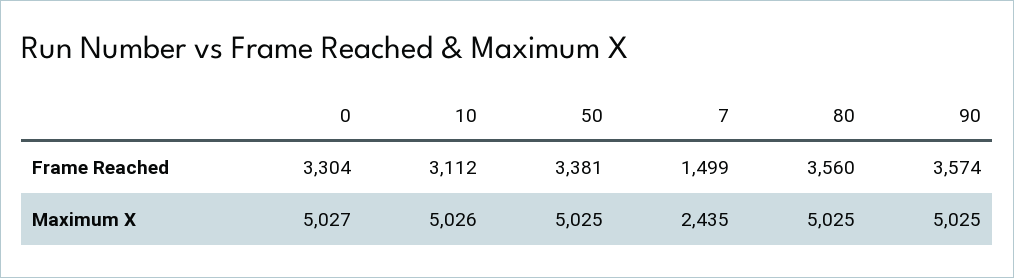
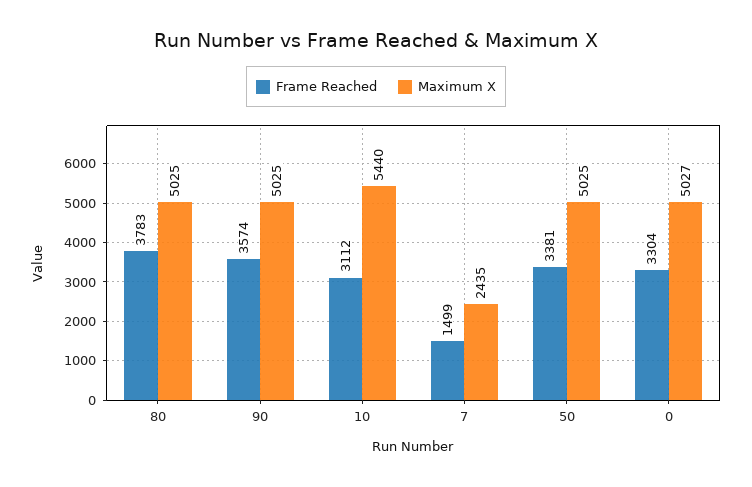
Frame Reached, 80: 3560 -> 3783
Maximum X, 10: 5026 -> 5440

